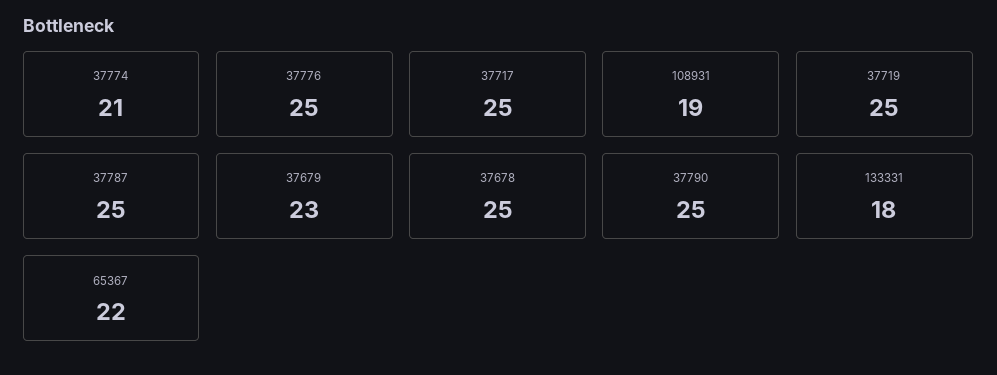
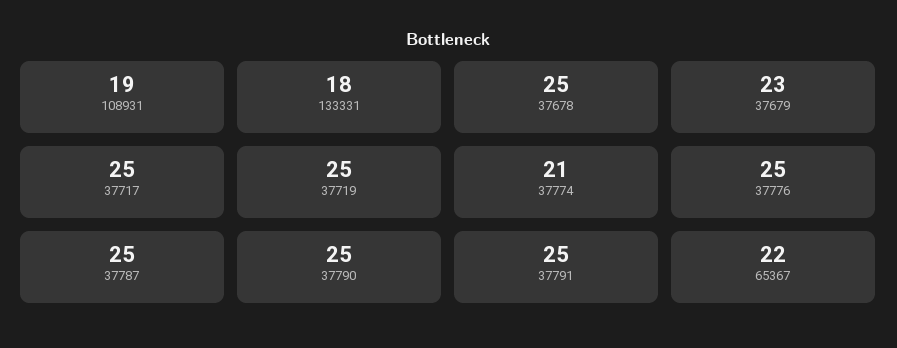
37791: none -> 25

